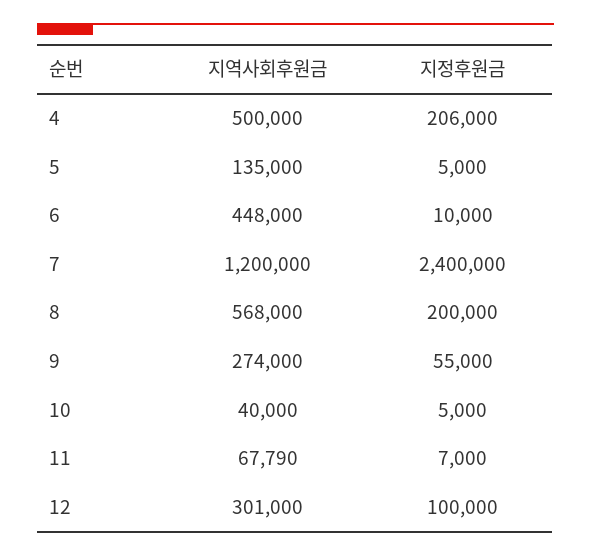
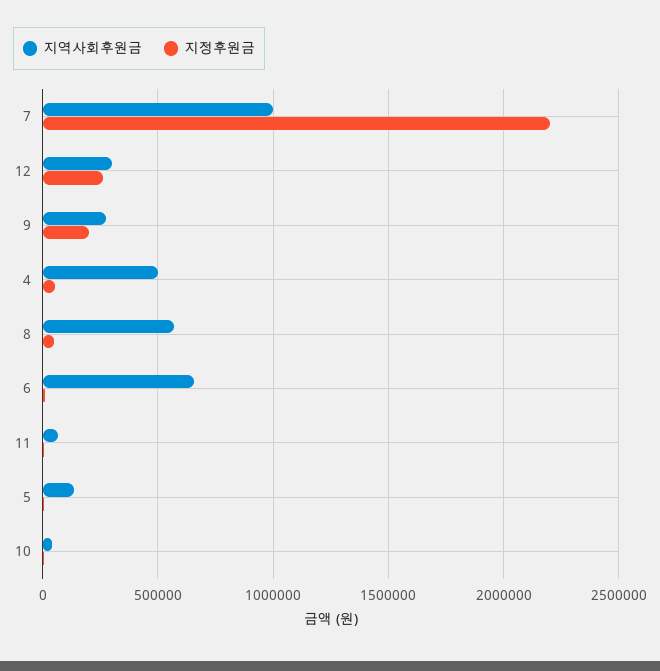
지정후원금, 4: 206000 -> 50000
지역사회후원금, 6: 448000 -> 650000
지역사회후원금, 7: 1200000 -> 1000000
지정후원금, 7: 2400000 -> 2200000
지정후원금, 8: 200000 -> 50000
지정후원금, 9: 55000 -> 200000
지정후원금, 12: 100000 -> 250000

